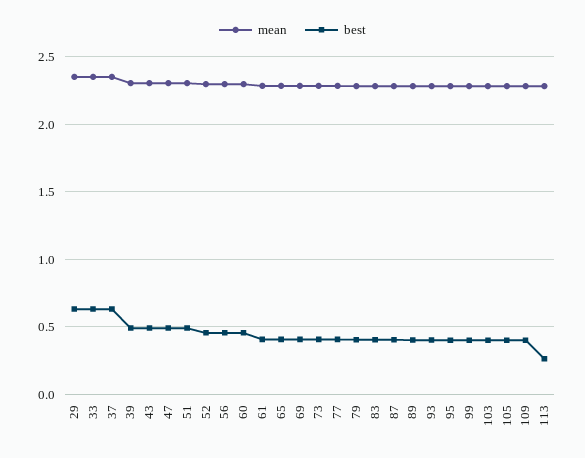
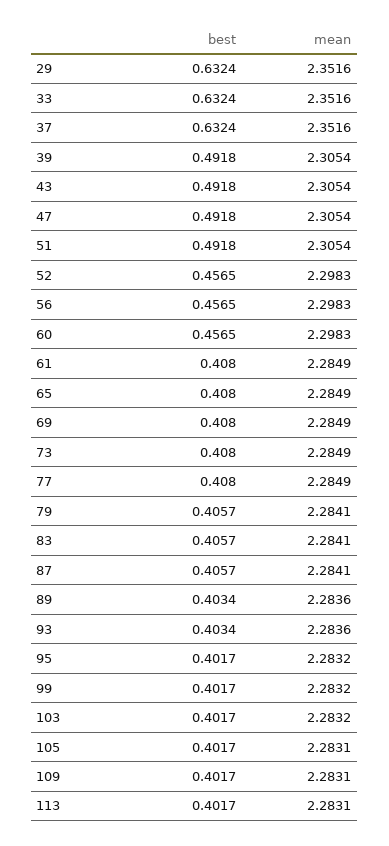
best, 113: 0.25 -> 0.4017

